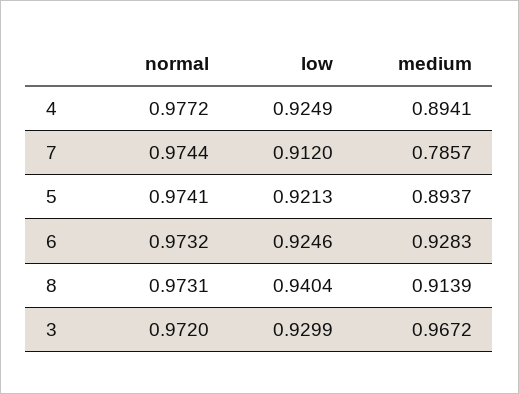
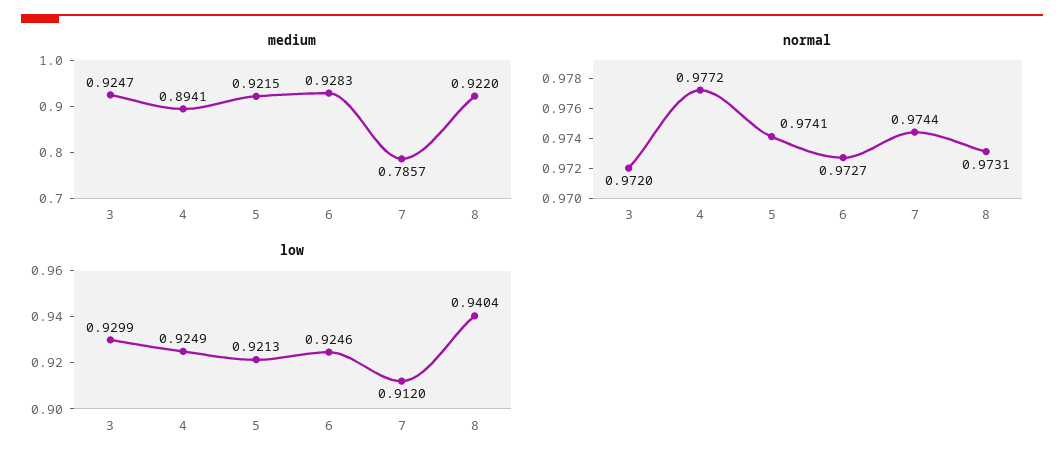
medium, 5: 0.8937 -> 0.9215
normal, 6: 0.9732 -> 0.9727
medium, 8: 0.9139 -> 0.922
medium, 3: 0.9672 -> 0.9247

